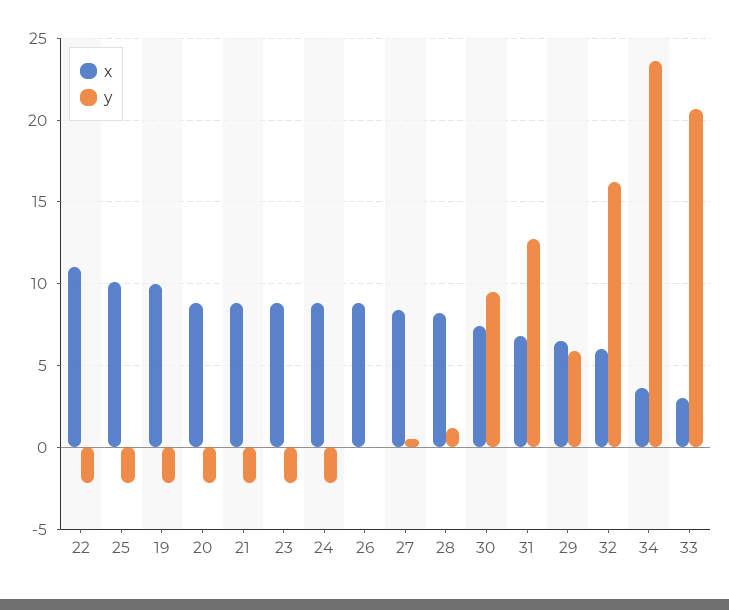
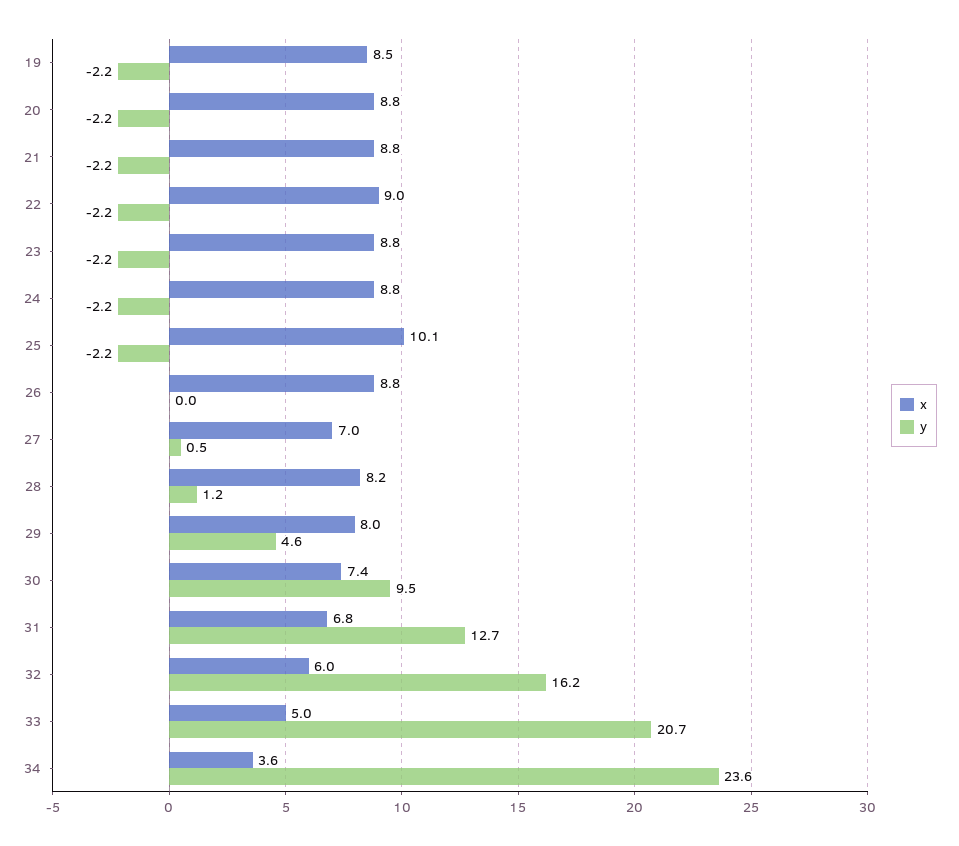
x, 22: 11 -> 9
x, 19: 10 -> 8.5
x, 27: 8.5 -> 7
x, 29: 6.5 -> 8
y, 29: 6 -> 4.6
x, 33: 3 -> 5

